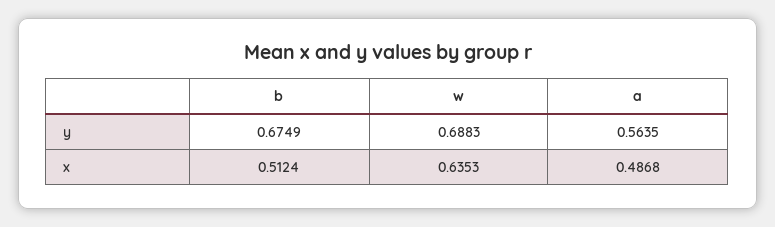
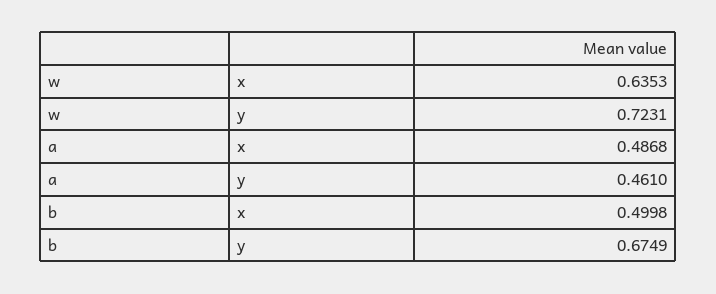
w, y: 0.6883 -> 0.7231
a, y: 0.5635 -> 0.461
b, x: 0.5124 -> 0.4998

